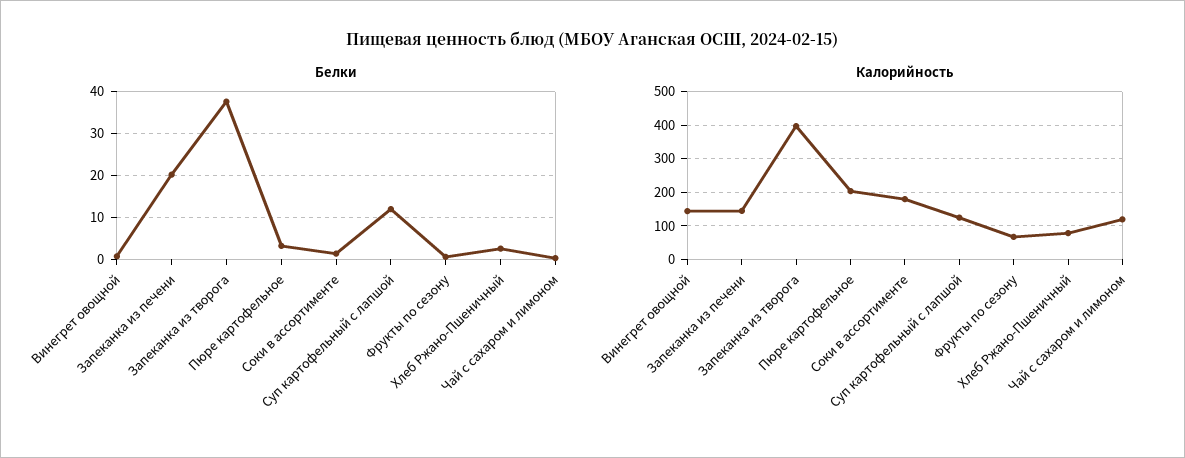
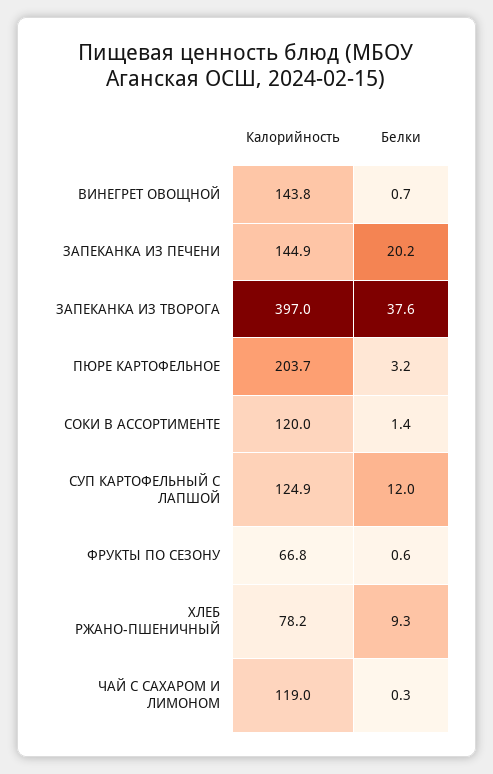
Белки, Хлеб Ржано-Пшеничный: 2 -> 9.3
Калорийность, Соки в ассортименте: 180 -> 120

